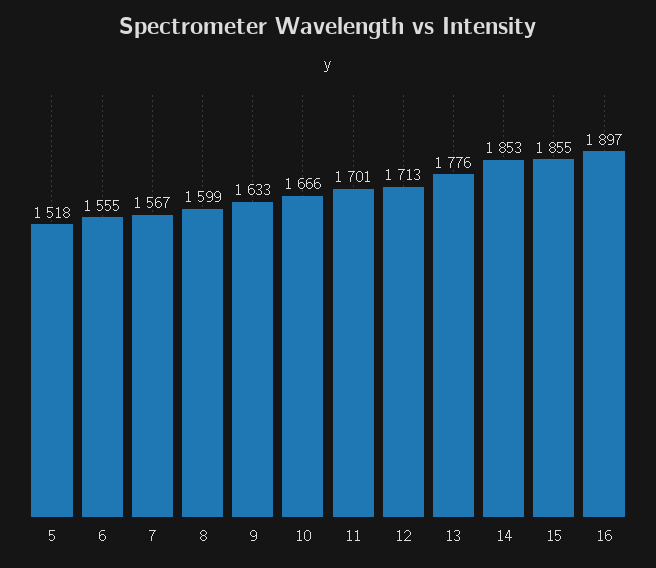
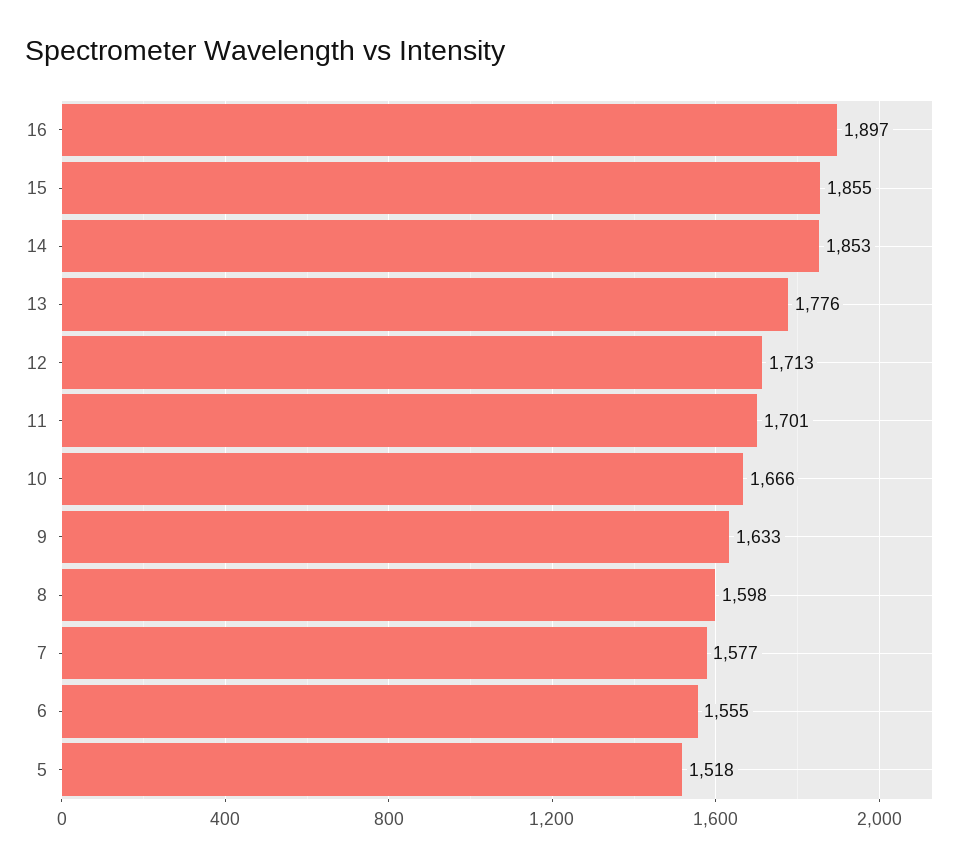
7: 1567 -> 1577
8: 1599 -> 1598

